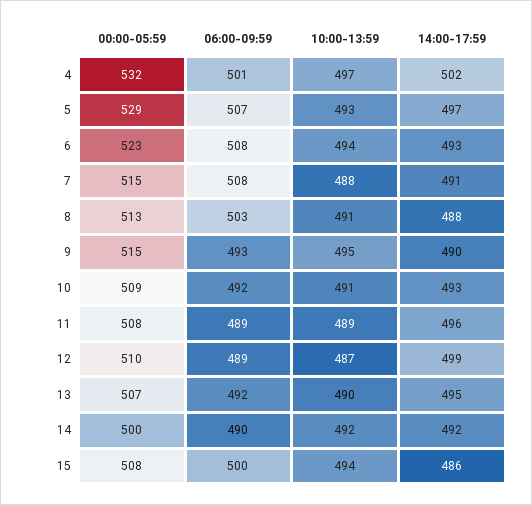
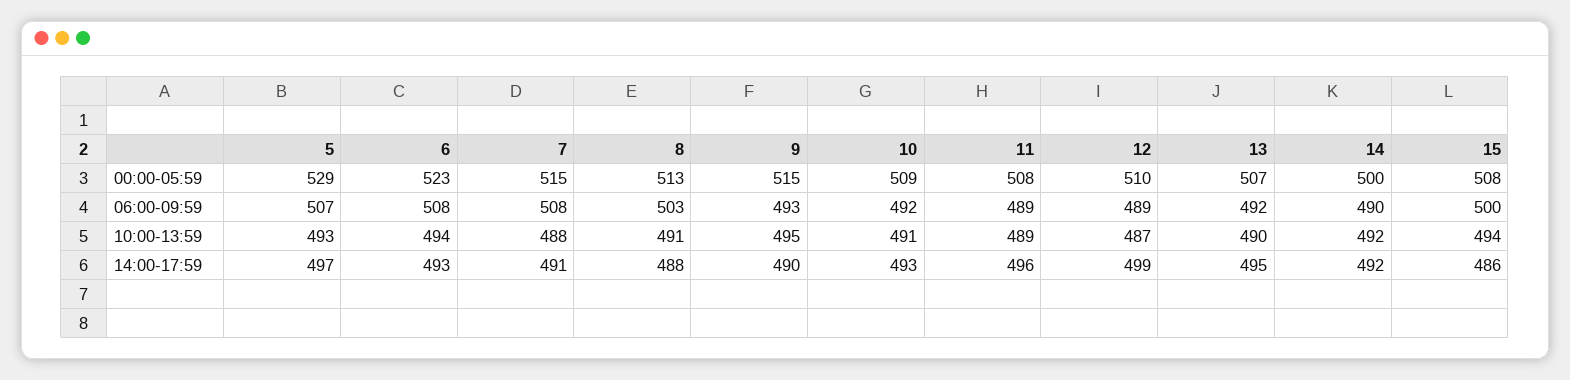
00:00-05:59, 4: 532 -> none
06:00-09:59, 4: 501 -> none
10:00-13:59, 4: 497 -> none
14:00-17:59, 4: 502 -> none

